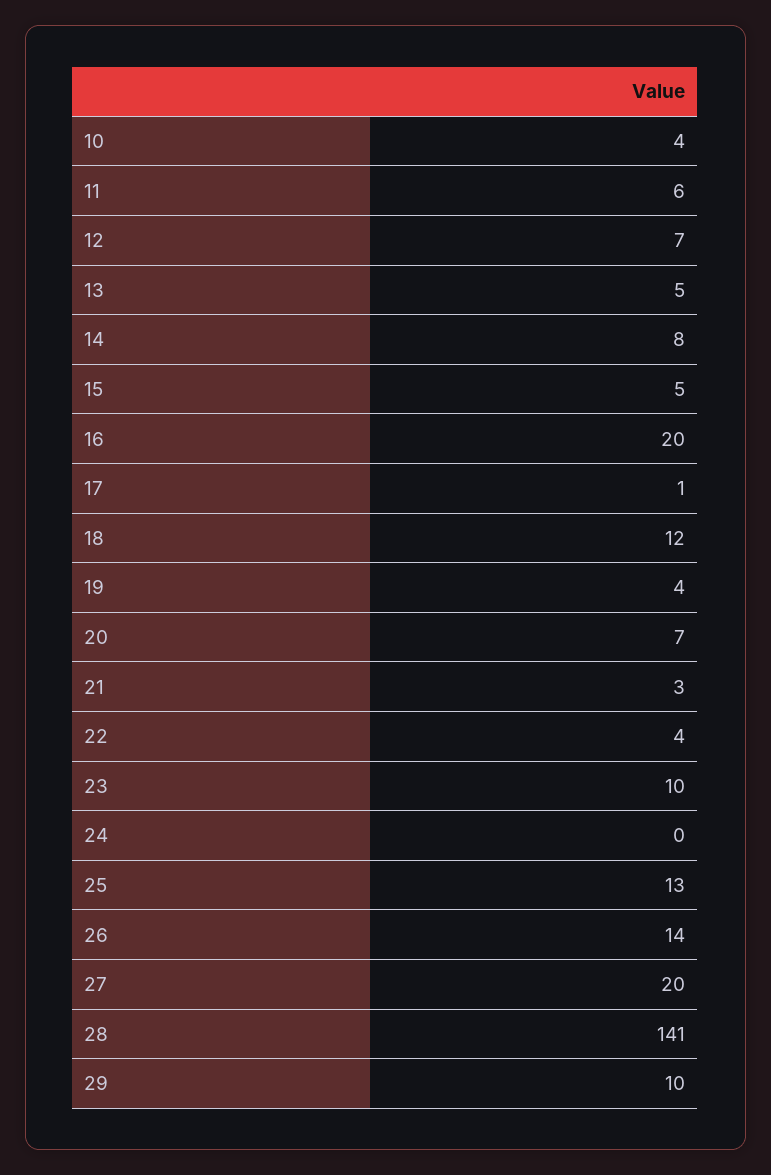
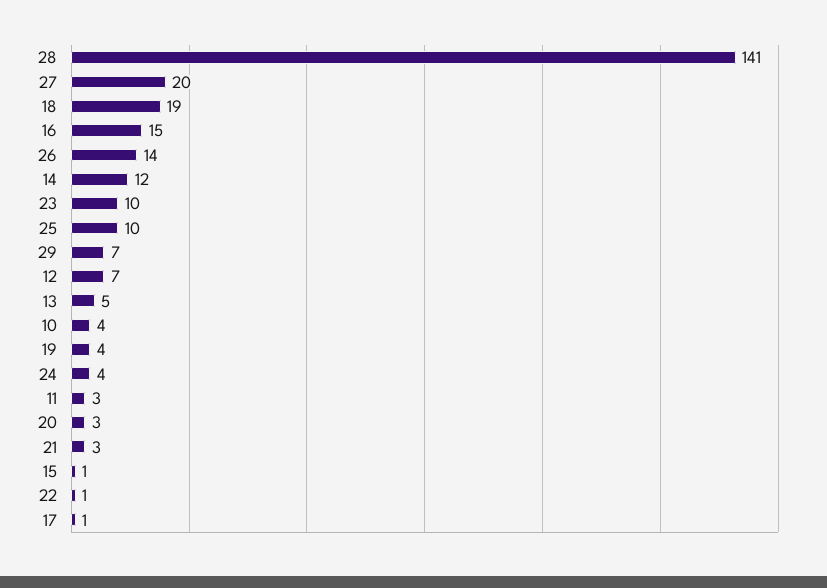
11: 6 -> 3
14: 8 -> 12
15: 5 -> 1
16: 20 -> 15
18: 12 -> 19
20: 7 -> 3
22: 4 -> 1
24: 0 -> 4
25: 13 -> 10
29: 10 -> 7

